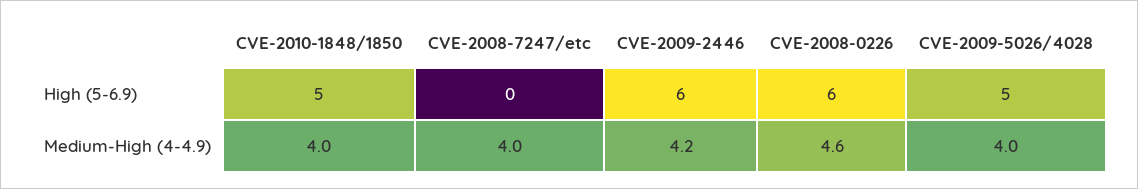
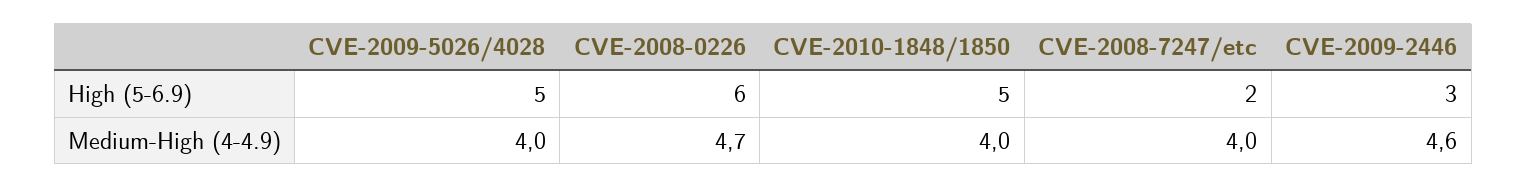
CVE-2008-7247/etc, High (5-6.9): 0 -> 2
CVE-2009-2446, High (5-6.9): 6 -> 3
CVE-2009-2446, Medium-High (4-4.9): 4.2 -> 4.6
CVE-2008-0226, Medium-High (4-4.9): 4.6 -> 4.7

